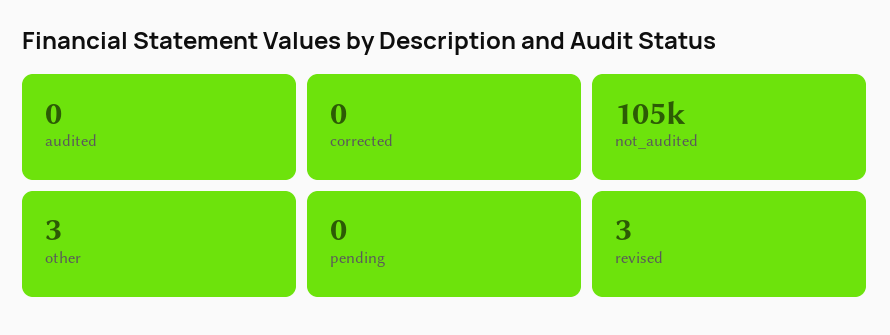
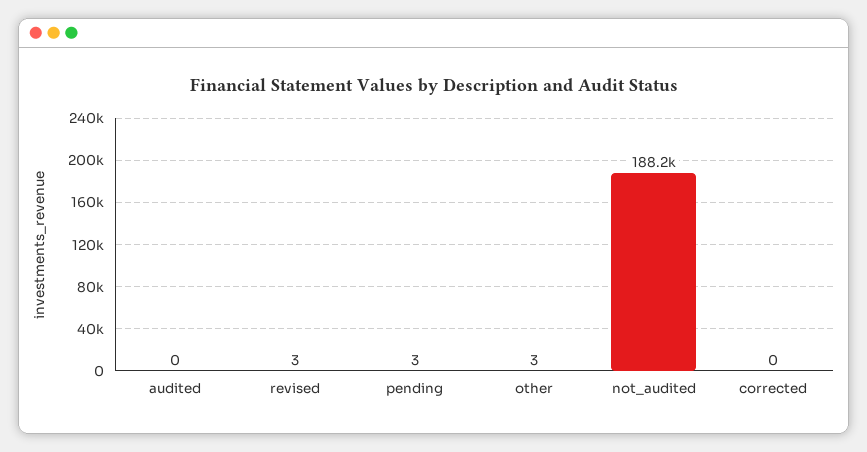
not_audited: 105000 -> 188200
pending: 0 -> 3

